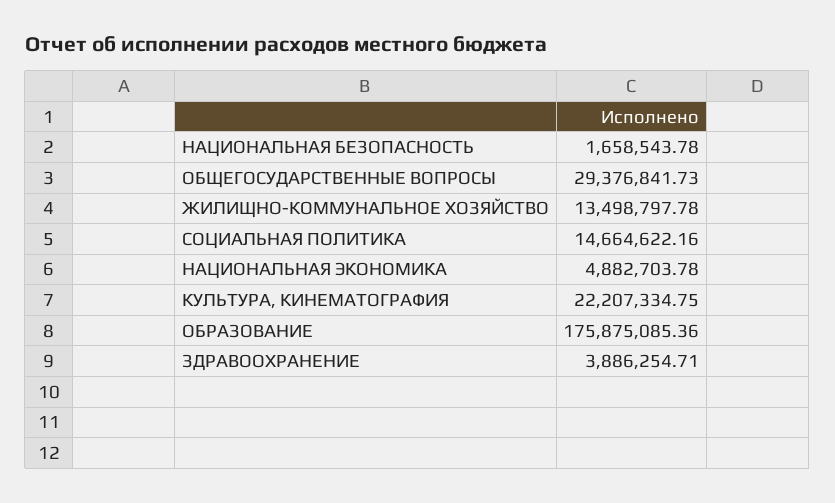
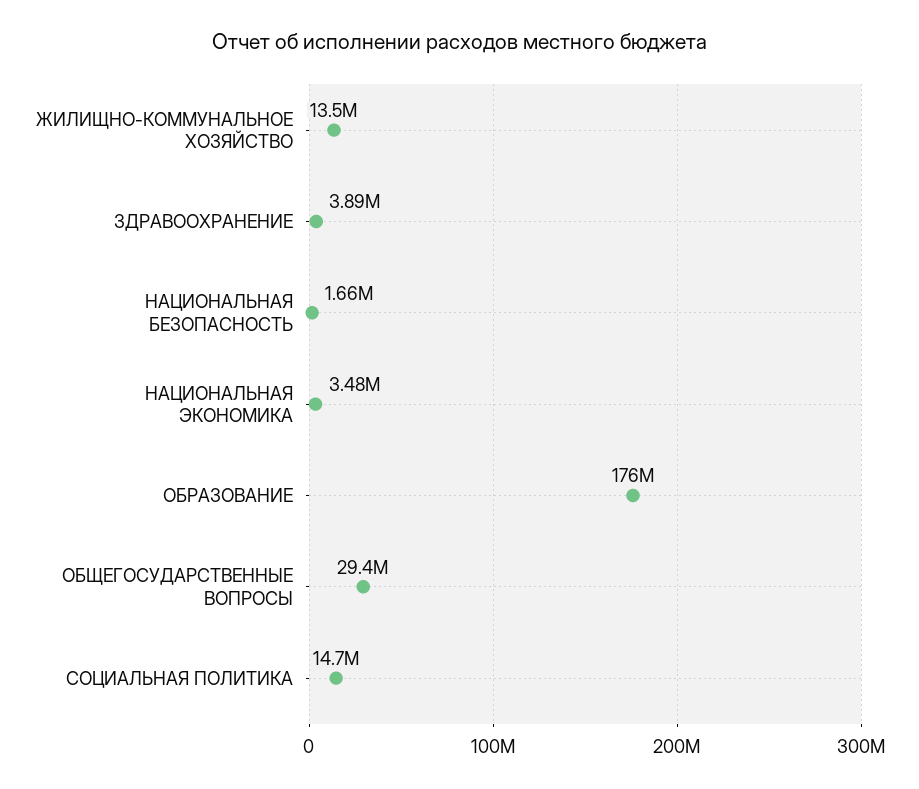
НАЦИОНАЛЬНАЯ ЭКОНОМИКА: 4882703.78 -> 3480000
КУЛЬТУРА, КИНЕМАТОГРАФИЯ: 22207334.75 -> none

